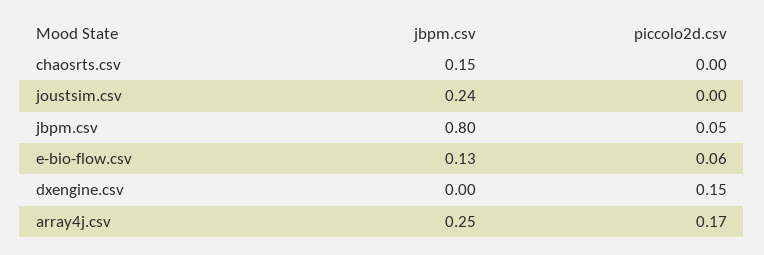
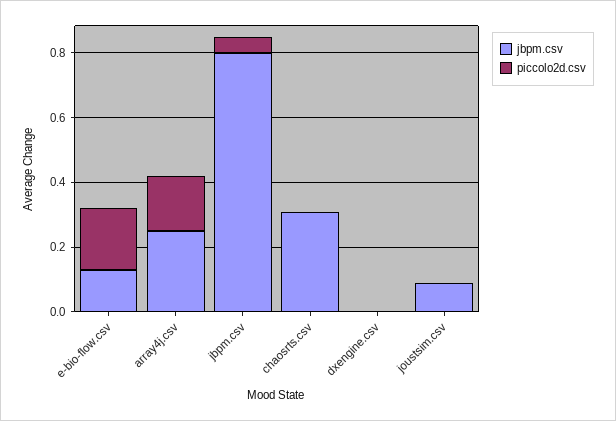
jbpm.csv, chaosrts.csv: 0.15 -> 0.3
jbpm.csv, joustsim.csv: 0.24 -> 0.1
piccolo2d.csv, e-bio-flow.csv: 0.06 -> 0.2
piccolo2d.csv, dxengine.csv: 0.15 -> 0

